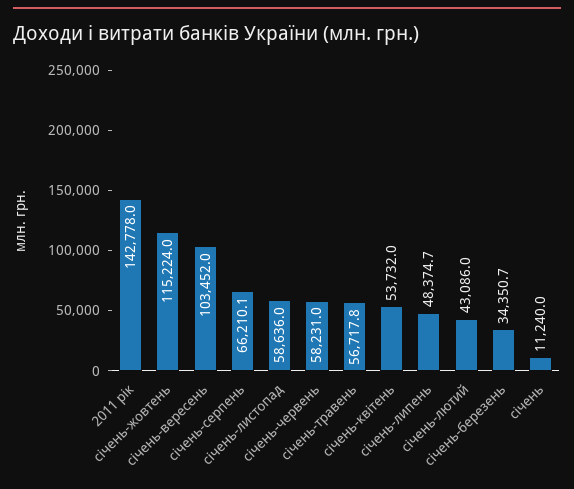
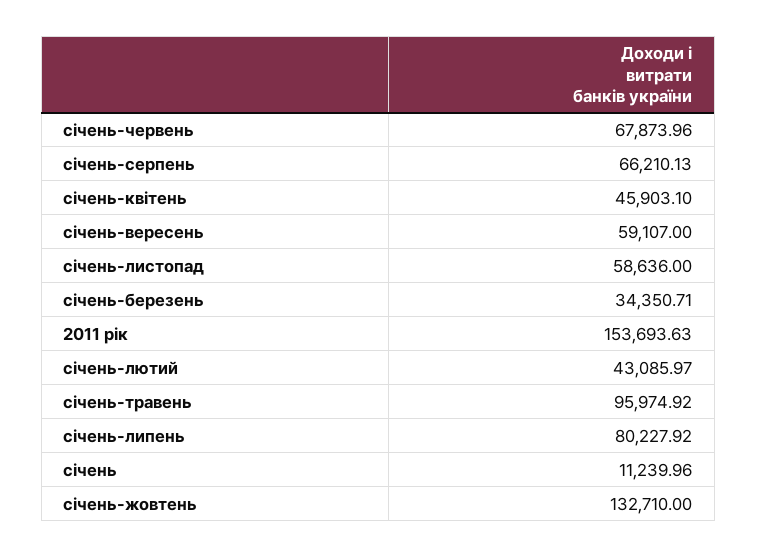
2011 рік: 142778 -> 153693.63
січень-жовтень: 115224 -> 132710
січень-вересень: 103452 -> 59107
січень-червень: 58231 -> 67873.96
січень-травень: 56717.8 -> 95974.92
січень-квітень: 53732 -> 45903.1
січень-липень: 48374.7 -> 80227.92

